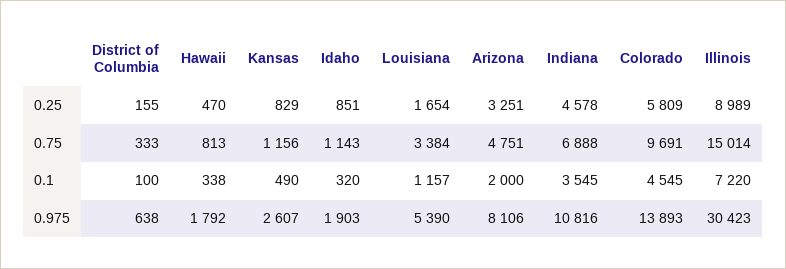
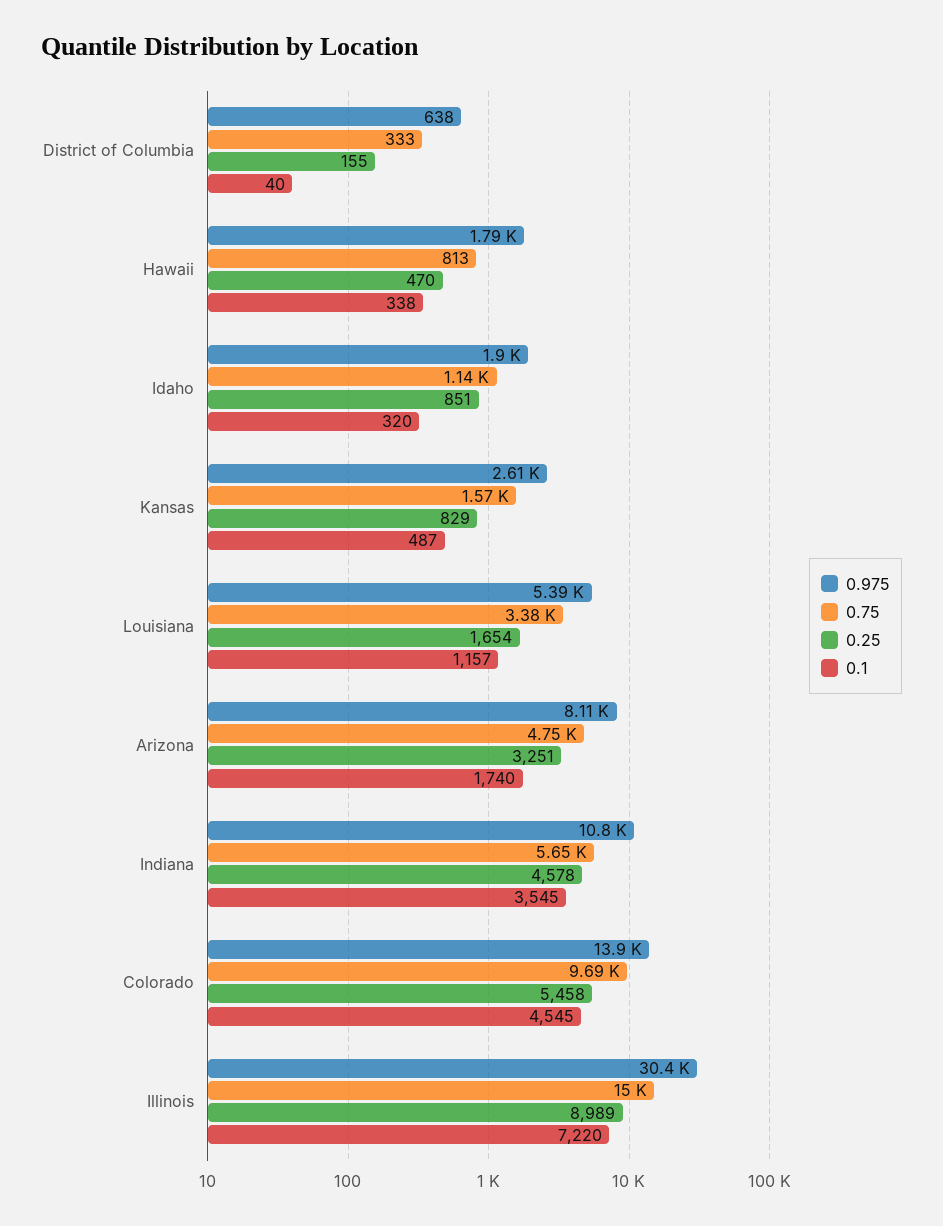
0.25, Colorado: 5809 -> 5458
0.75, Kansas: 1156 -> 1570
0.75, Indiana: 6888 -> 5650
0.1, District of Columbia: 100 -> 40
0.1, Kansas: 490 -> 487
0.1, Arizona: 2000 -> 1740

